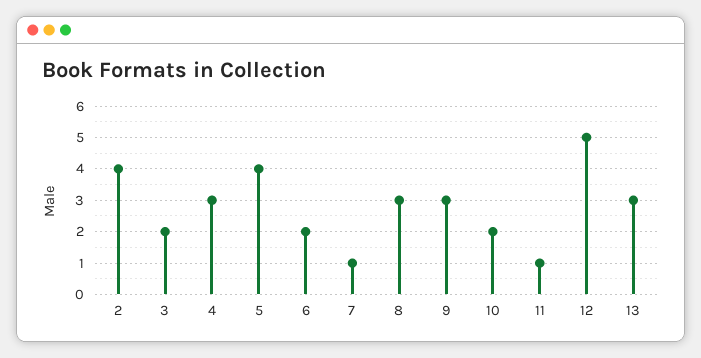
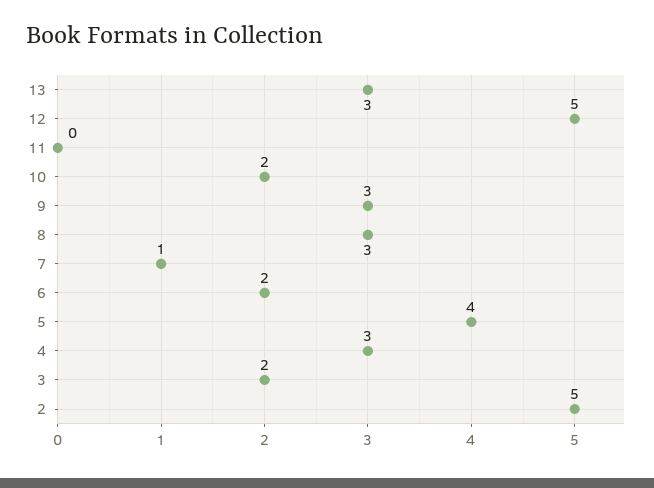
2: 4 -> 5
11: 1 -> 0

